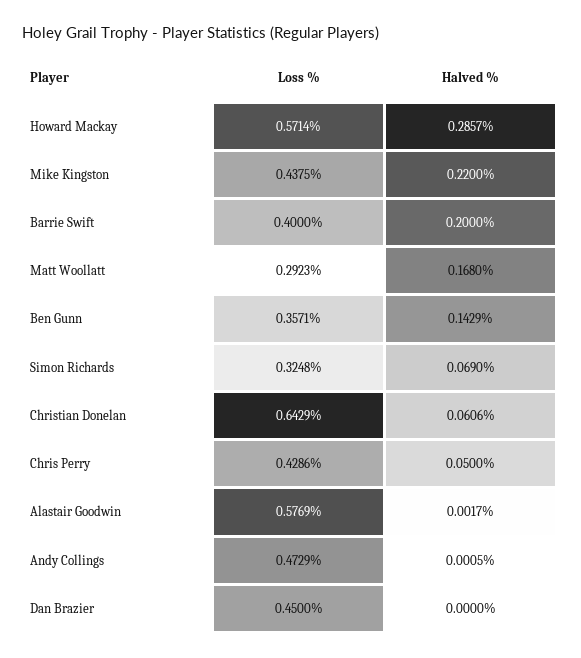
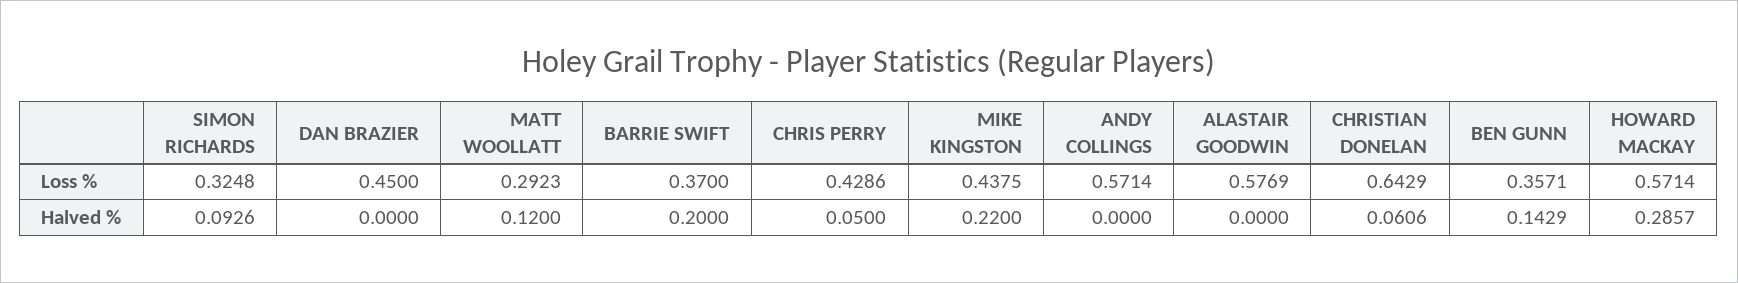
Loss %, Barrie Swift: 0.4 -> 0.37
Halved %, Matt Woollatt: 0.168 -> 0.12
Halved %, Simon Richards: 0.069 -> 0.0926
Halved %, Alastair Goodwin: 0.0017 -> 0
Loss %, Andy Collings: 0.4729 -> 0.5714
Halved %, Andy Collings: 0.0005 -> 0

